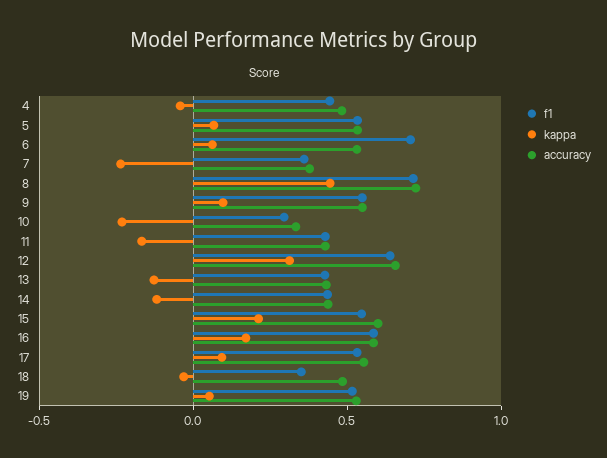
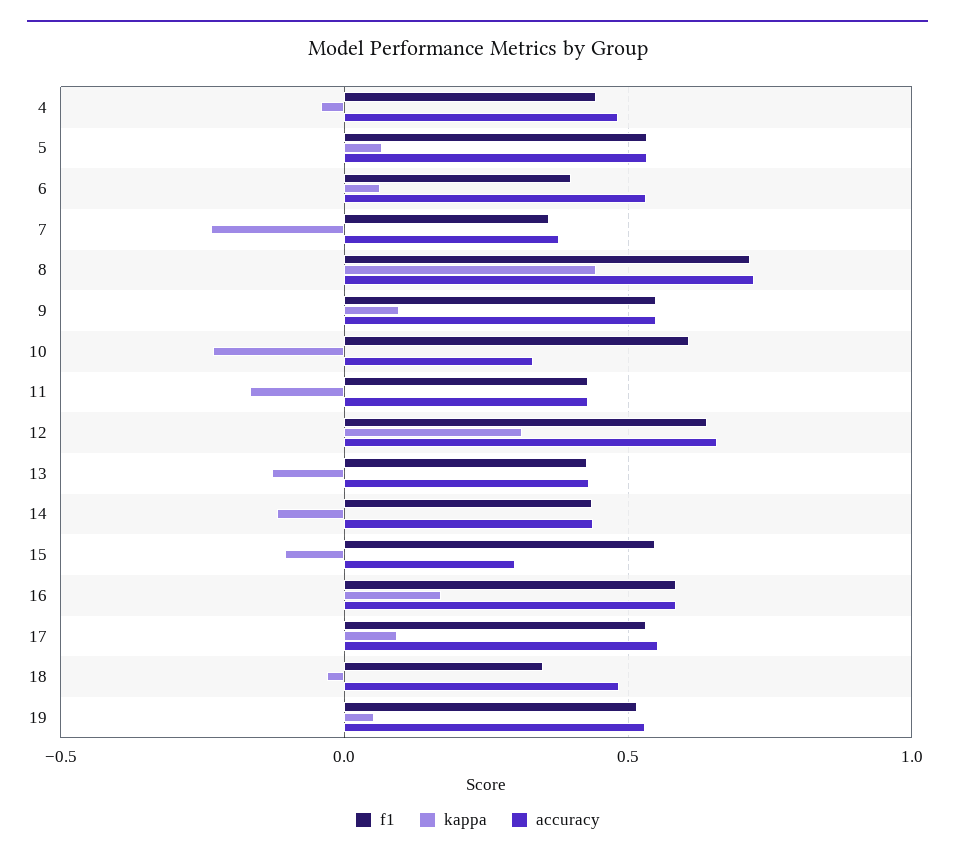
f1, 6: 0.7 -> 0.4
f1, 10: 0.3 -> 0.6
kappa, 15: 0.2 -> -0.1
accuracy, 15: 0.6 -> 0.3

